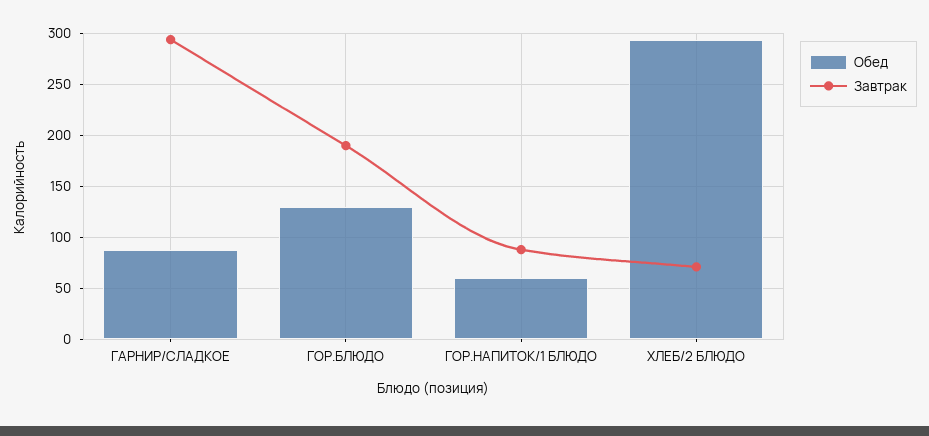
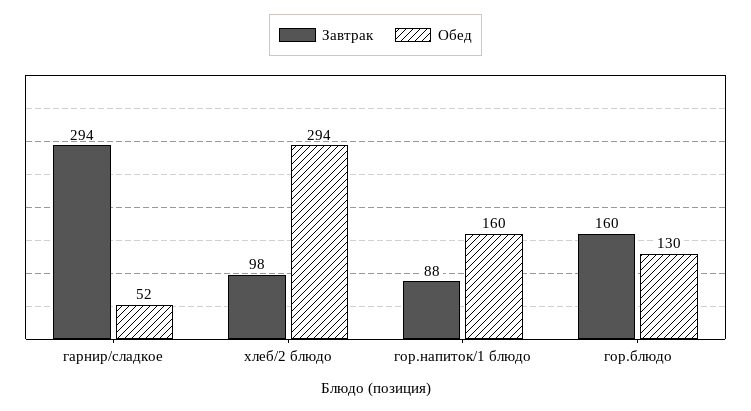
Обед, ГАРНИР/СЛАДКОЕ: 90 -> 52
Завтрак, ГОР.БЛЮДО: 190 -> 160
Обед, ГОР.НАПИТОК/1 БЛЮДО: 60 -> 160
Завтрак, ХЛЕБ/2 БЛЮДО: 70 -> 98

